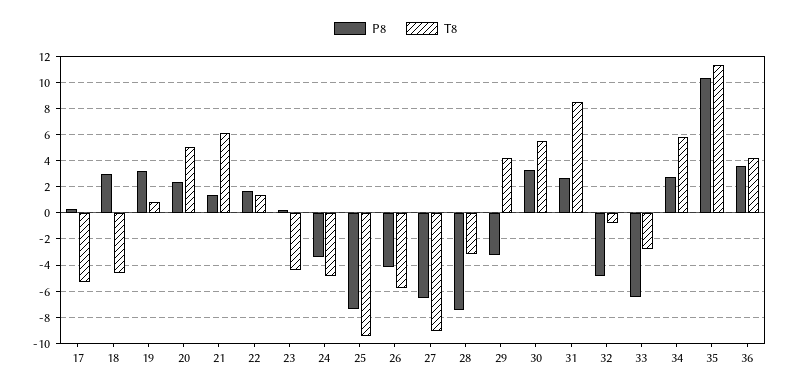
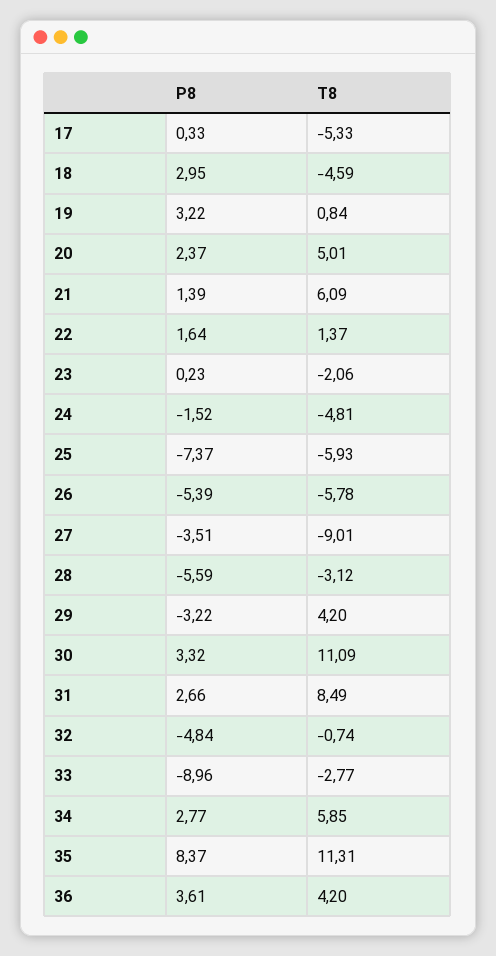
T8, 23: -4.5 -> -2.06
P8, 24: -3.5 -> -1.52
T8, 25: -9.5 -> -5.93
P8, 26: -4 -> -5.39
P8, 27: -6.5 -> -3.51
P8, 28: -7.5 -> -5.59
T8, 30: 5.5 -> 11.09
P8, 33: -6.5 -> -8.96
P8, 35: 10.5 -> 8.37

